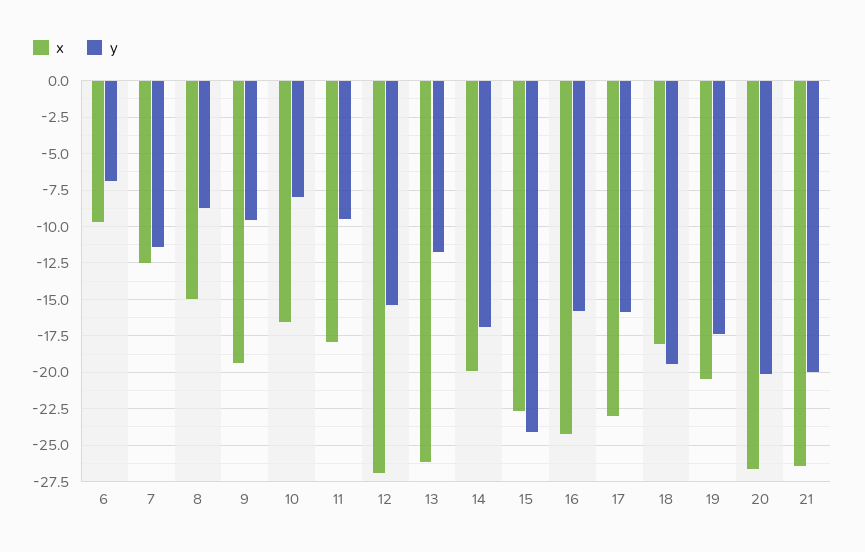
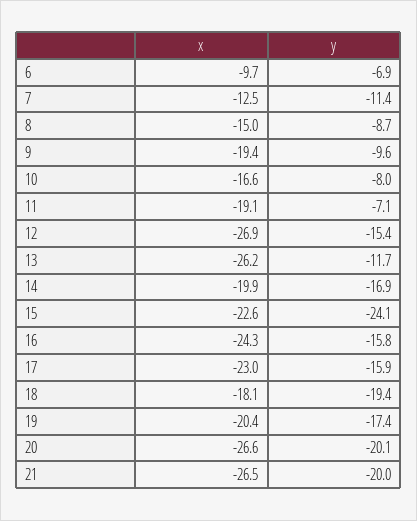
x, 11: -18 -> -19.1
y, 11: -9.5 -> -7.1

